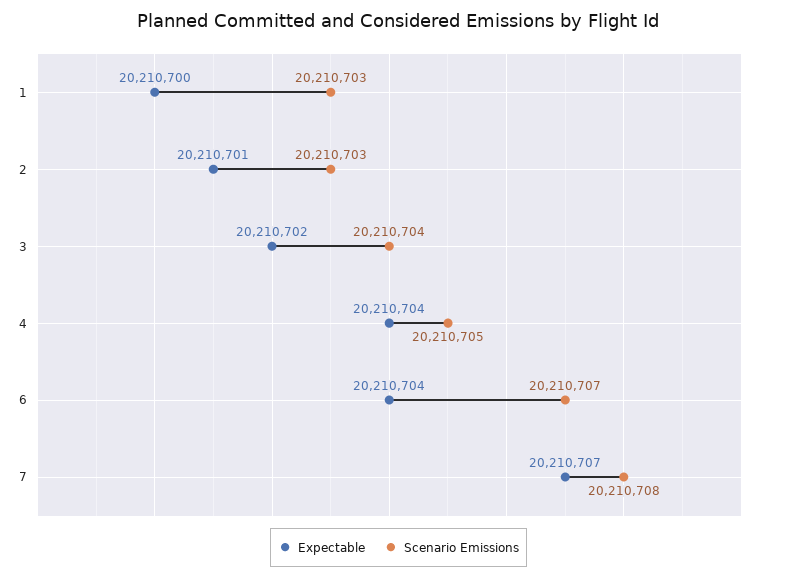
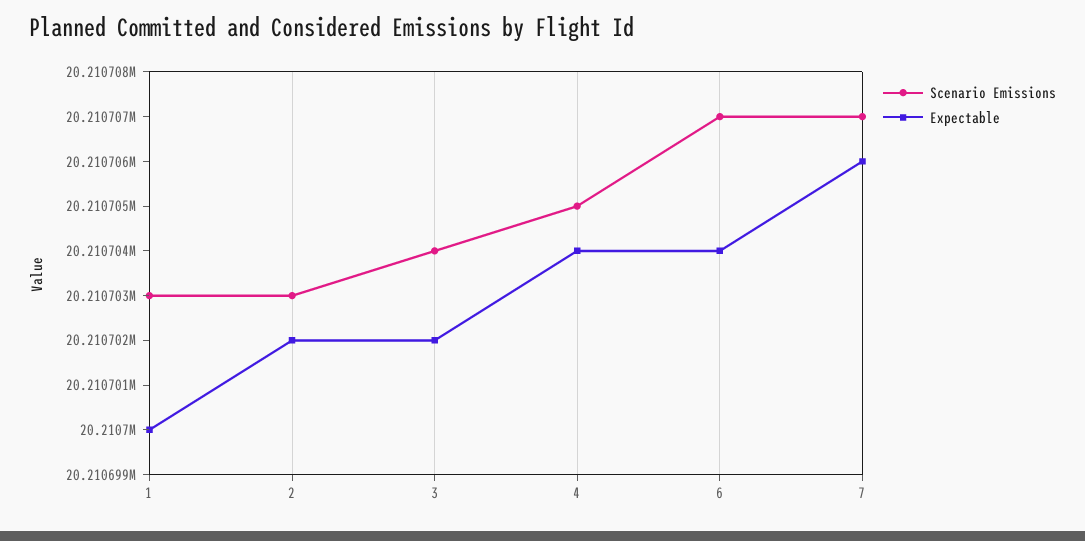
Expectable, 2: 20210701 -> 20210702
Expectable, 7: 20210707 -> 20210706
Scenario Emissions, 7: 20210708 -> 20210707

